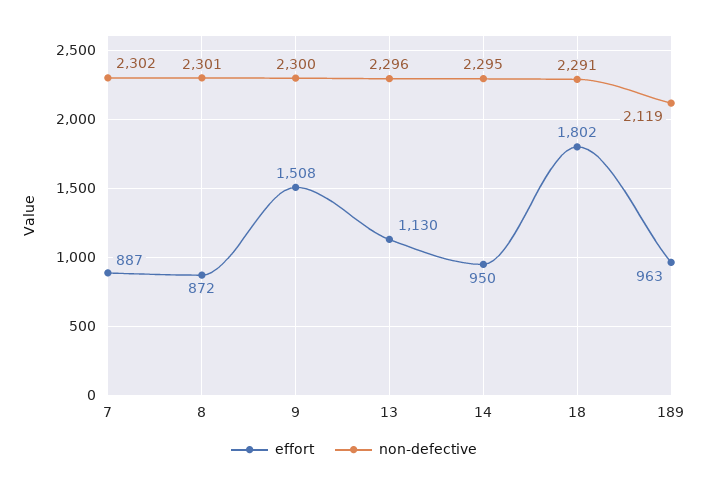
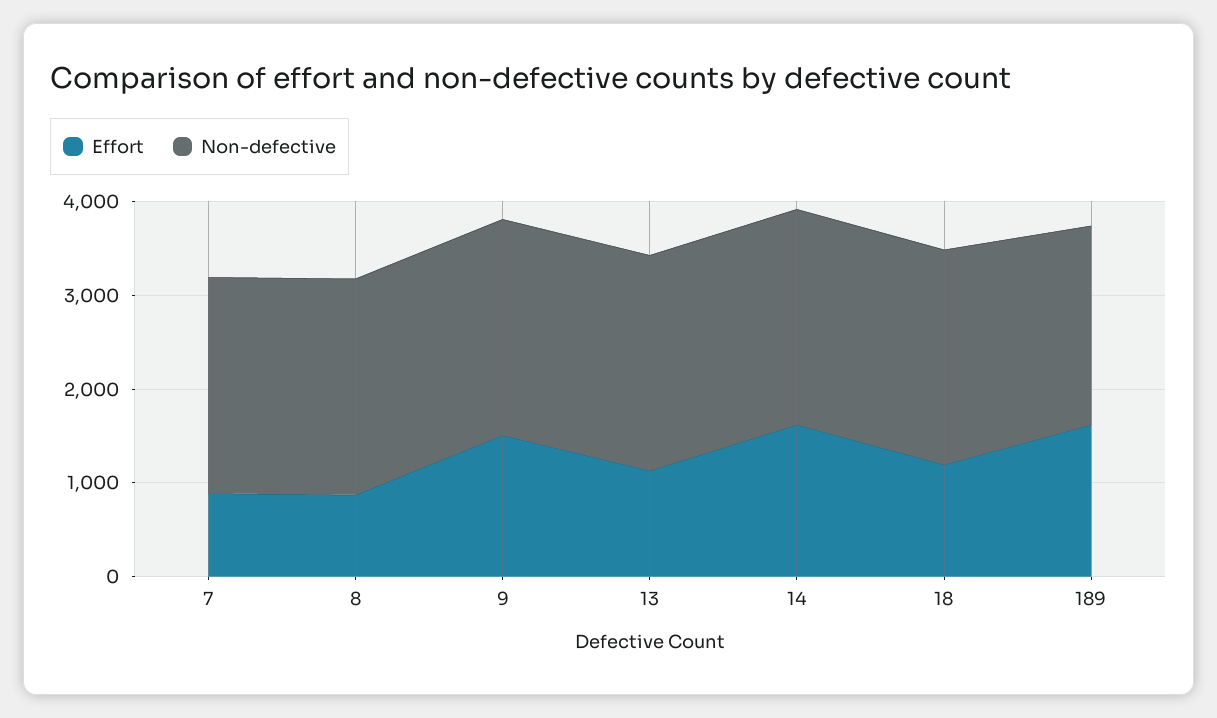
effort, 14: 950 -> 1600
effort, 18: 1802 -> 1200
effort, 189: 963 -> 1600

